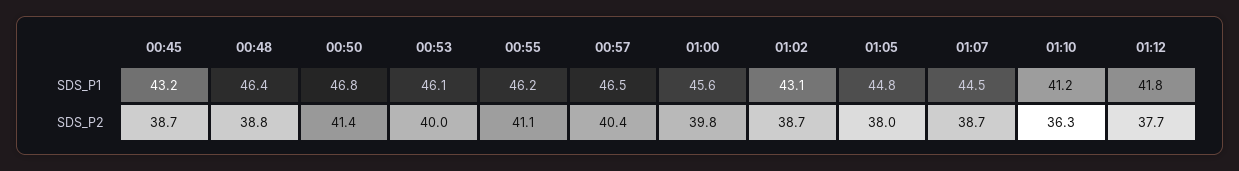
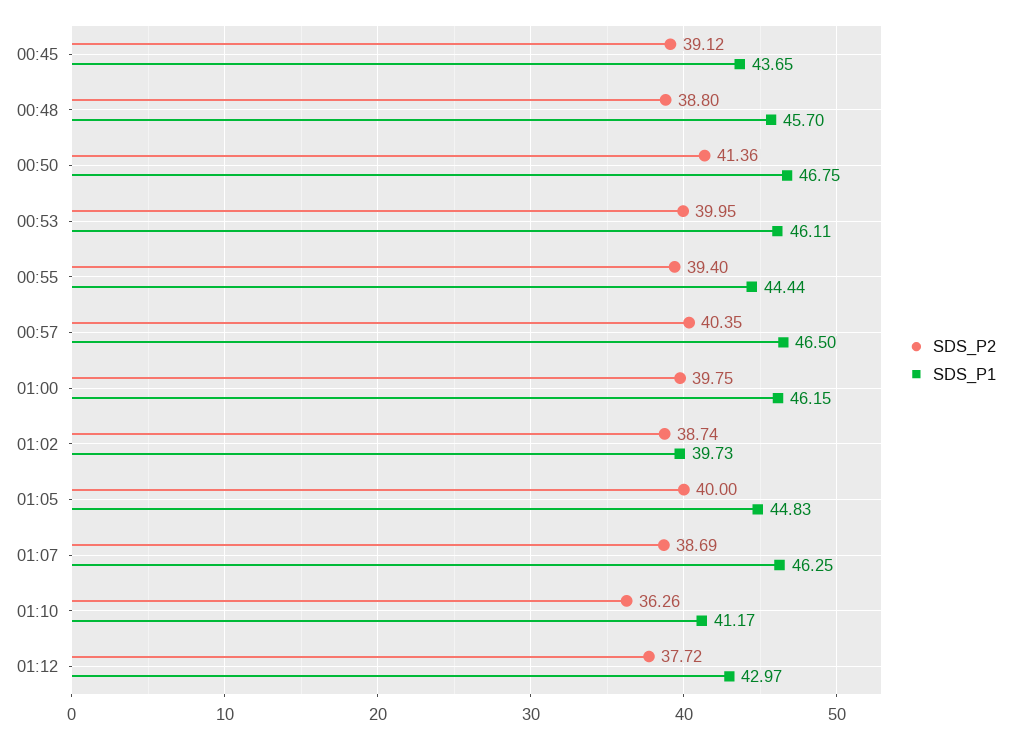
SDS_P1, 00:45: 43.2 -> 43.65
SDS_P1, 00:48: 46.4 -> 45.7
SDS_P1, 00:55: 46.2 -> 44.44
SDS_P1, 01:00: 45.6 -> 46.15
SDS_P1, 01:02: 43.1 -> 39.73
SDS_P1, 01:07: 44.5 -> 46.25
SDS_P1, 01:12: 41.8 -> 42.97
SDS_P2, 00:45: 38.7 -> 39.12
SDS_P2, 00:55: 41.1 -> 39.4
SDS_P2, 01:05: 38 -> 40

